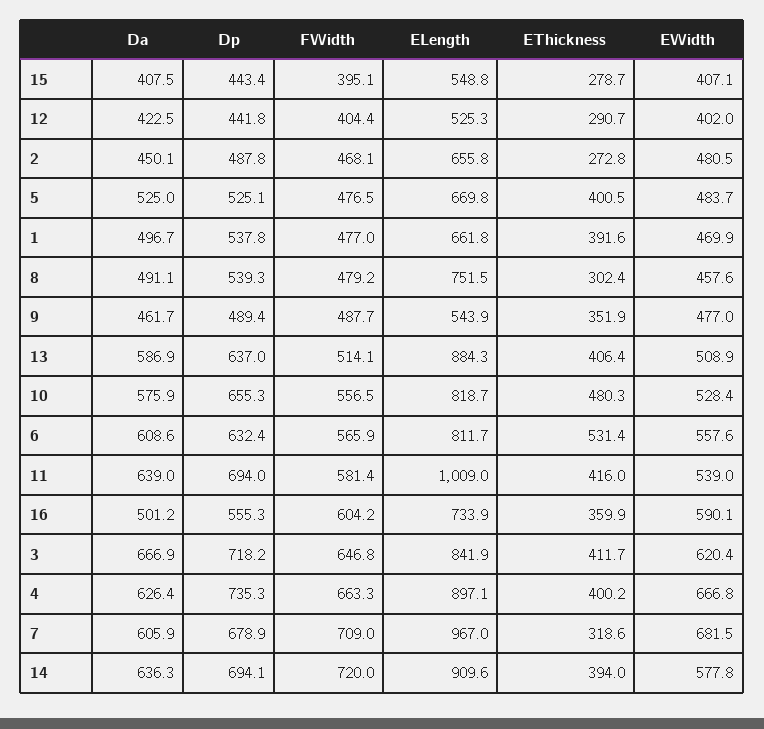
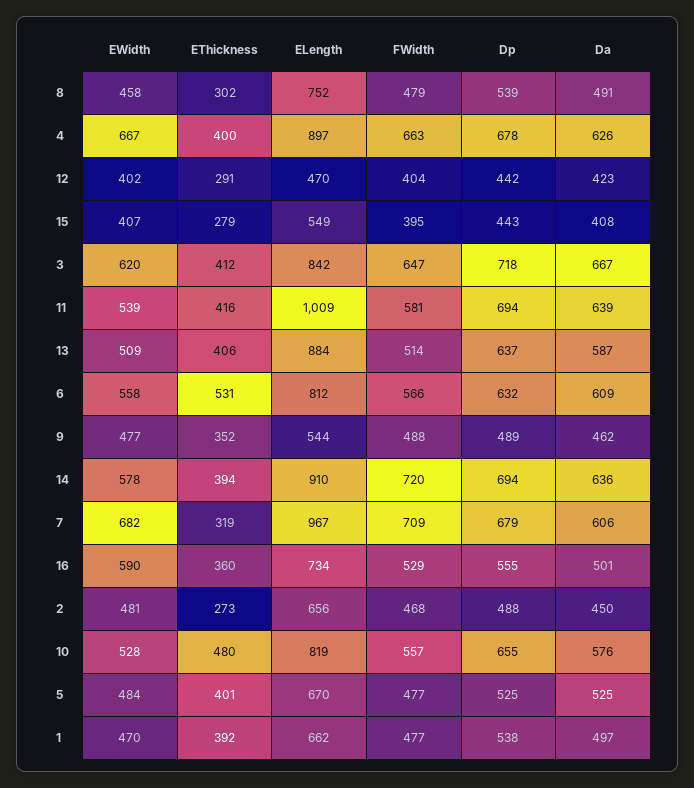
ELength, 12: 525.3 -> 470
FWidth, 16: 604.2 -> 529
Dp, 4: 735.3 -> 678

